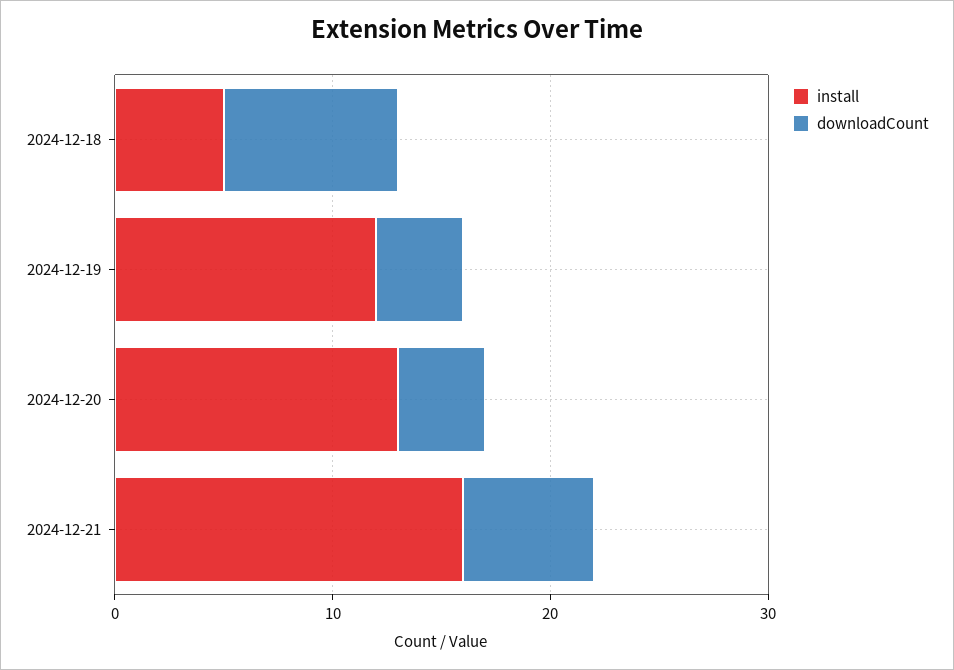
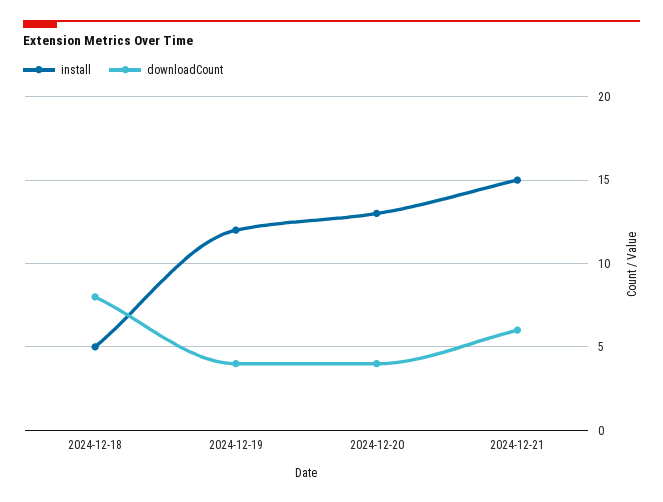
install, 2024-12-21: 16 -> 15

